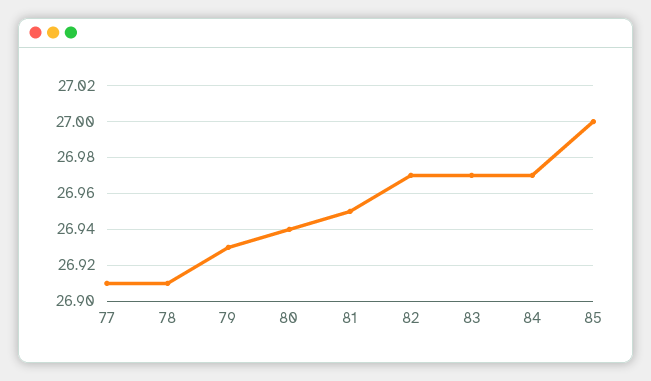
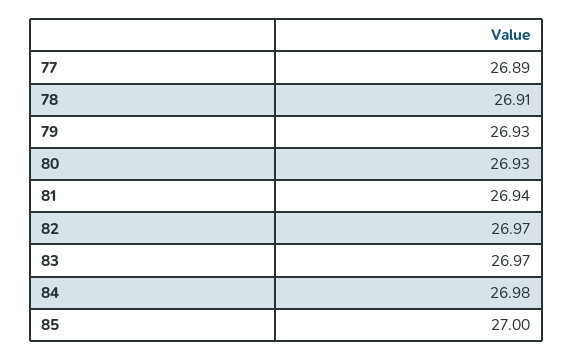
77: 26.91 -> 26.89
80: 26.94 -> 26.93
81: 26.95 -> 26.94
84: 26.97 -> 26.98

